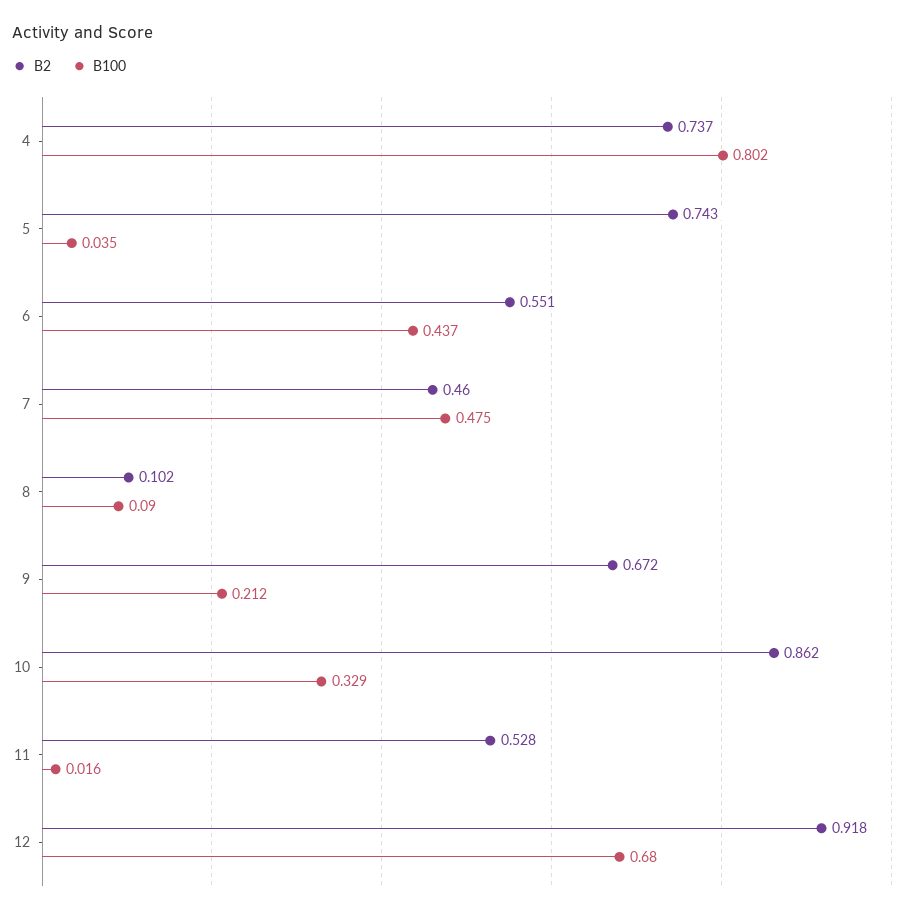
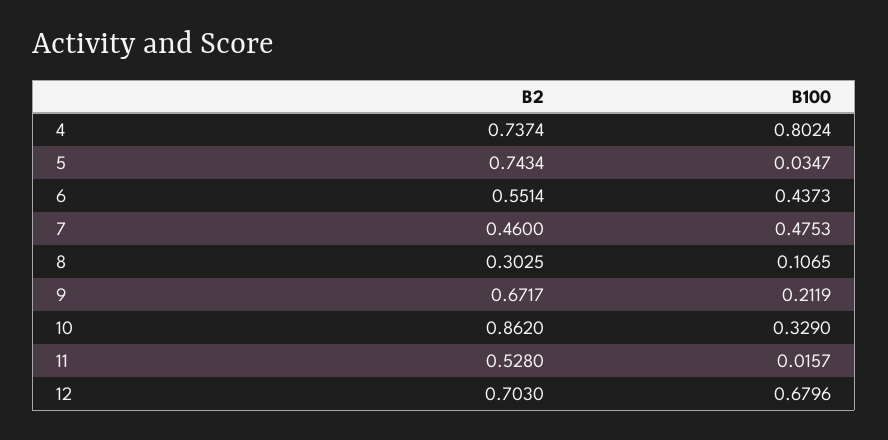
B2, 8: 0.102 -> 0.3025
B100, 8: 0.09 -> 0.1065
B2, 12: 0.918 -> 0.703

